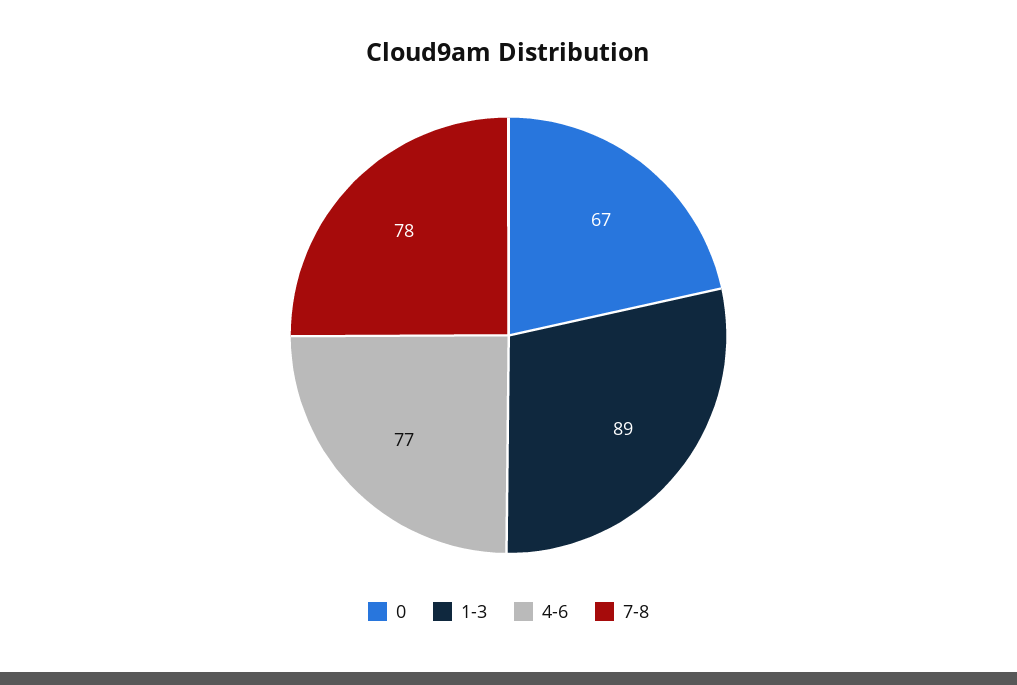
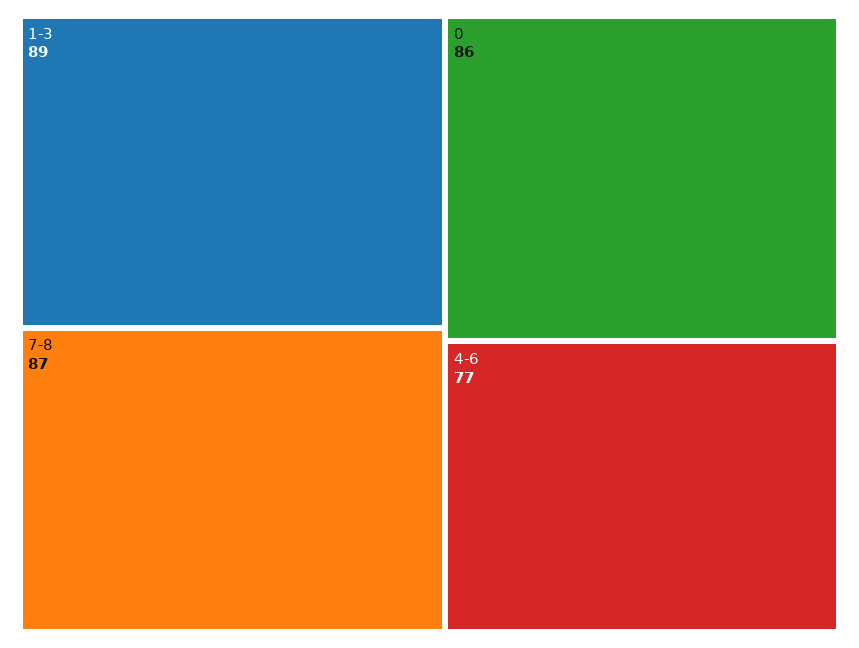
0: 67 -> 86
7-8: 78 -> 87

